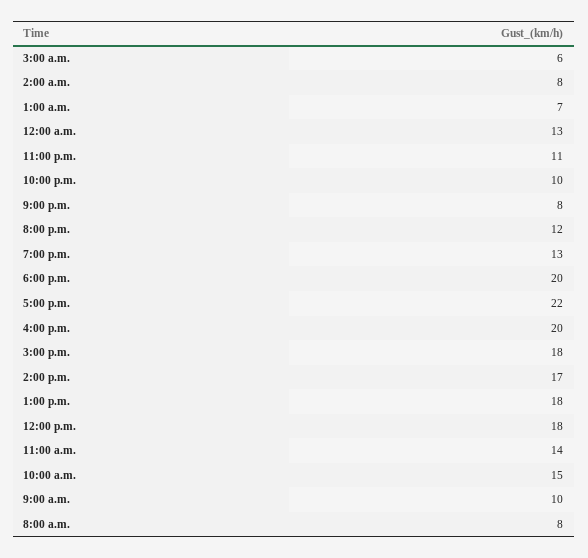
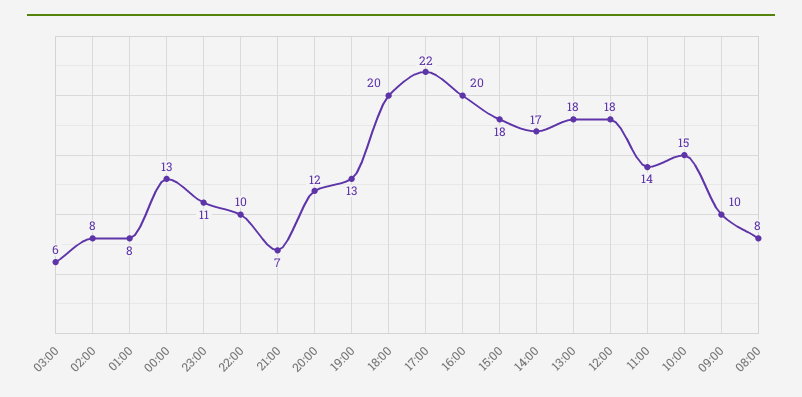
1:00 a.m.: 7 -> 8
9:00 p.m.: 8 -> 7

